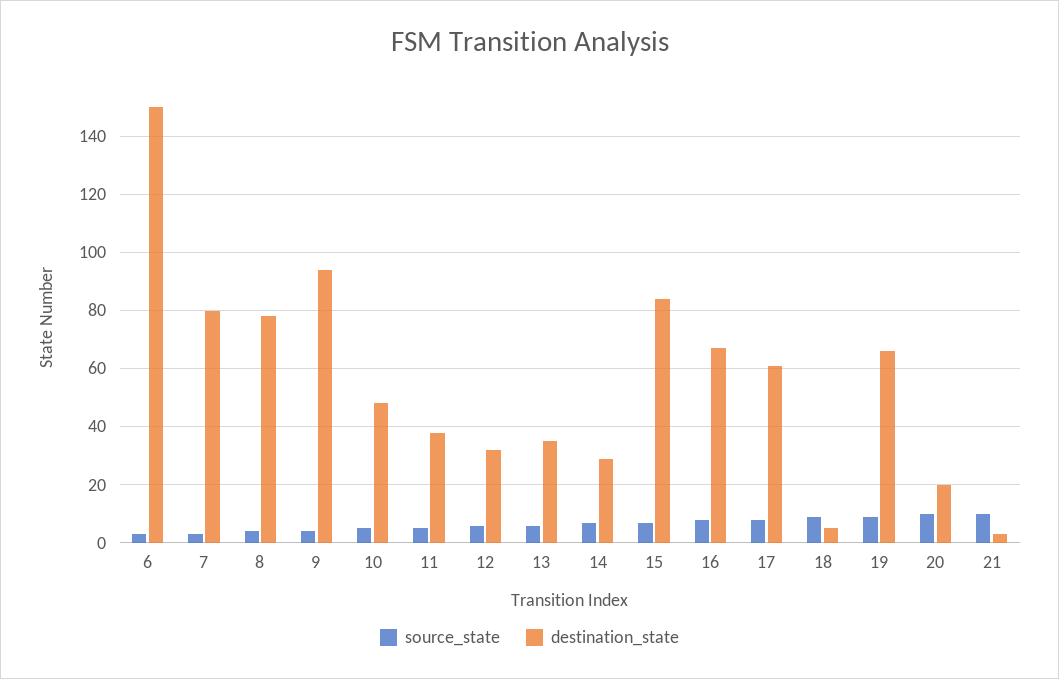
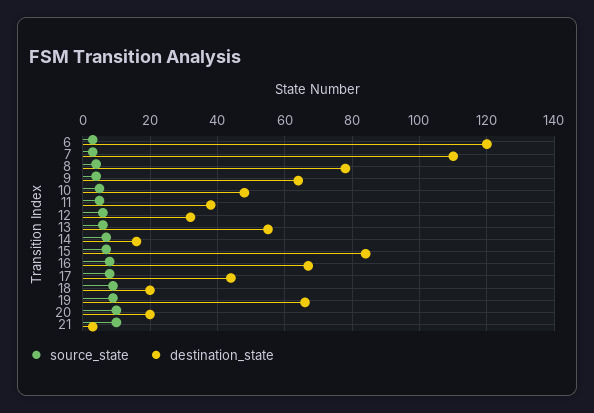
destination_state, 6: 150 -> 120
destination_state, 7: 80 -> 110
destination_state, 9: 95 -> 65
destination_state, 13: 35 -> 55
destination_state, 14: 30 -> 15
destination_state, 17: 60 -> 45
destination_state, 18: 5 -> 20

